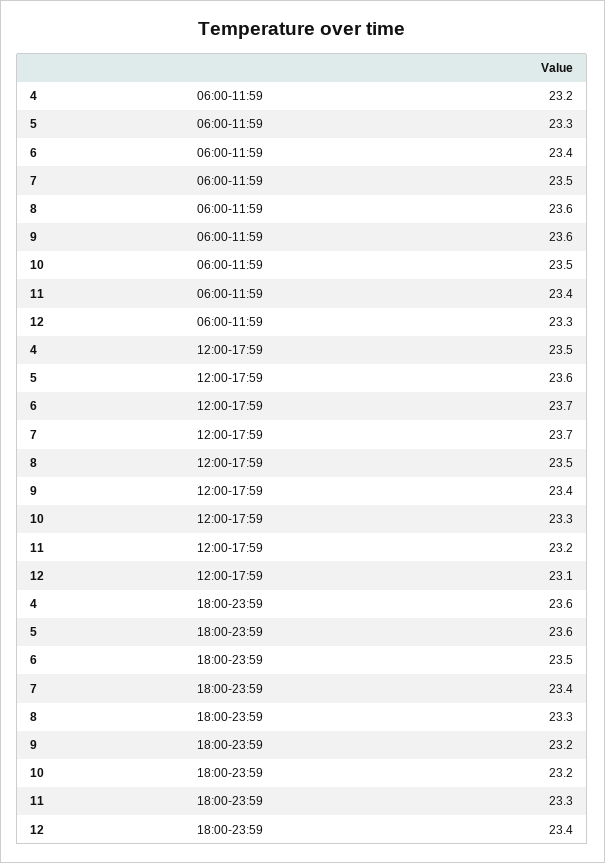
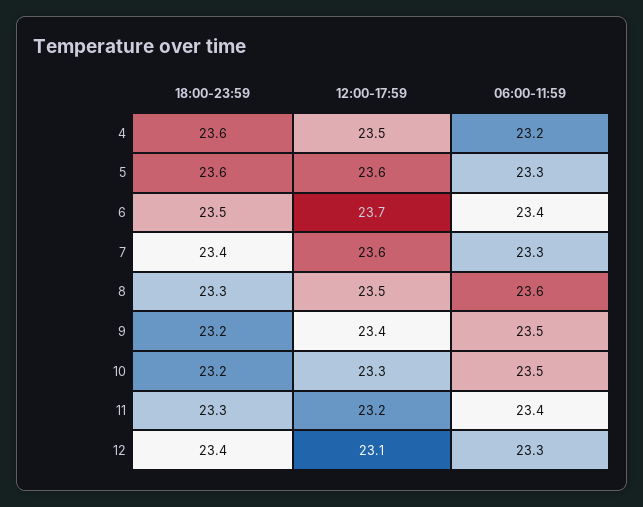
7, 06:00-11:59: 23.5 -> 23.3
9, 06:00-11:59: 23.6 -> 23.5
7, 12:00-17:59: 23.7 -> 23.6

